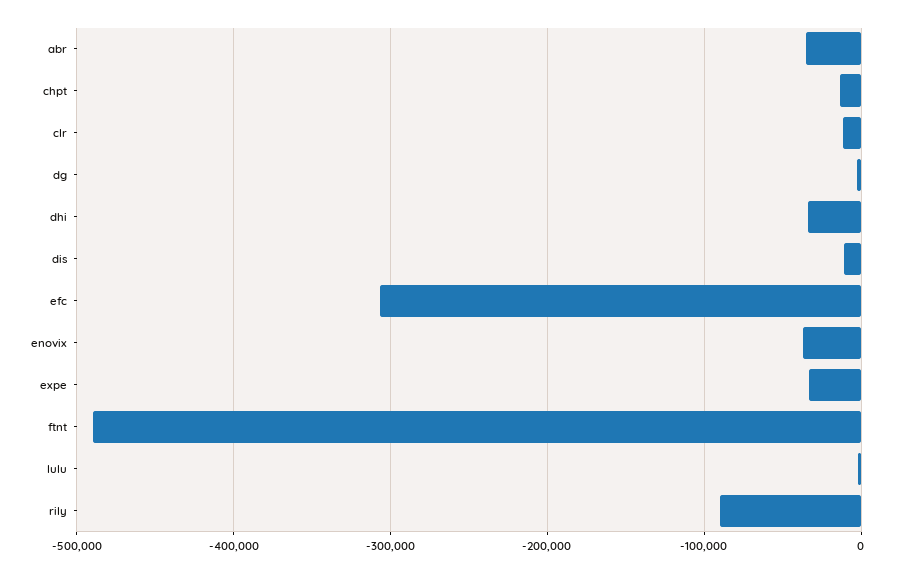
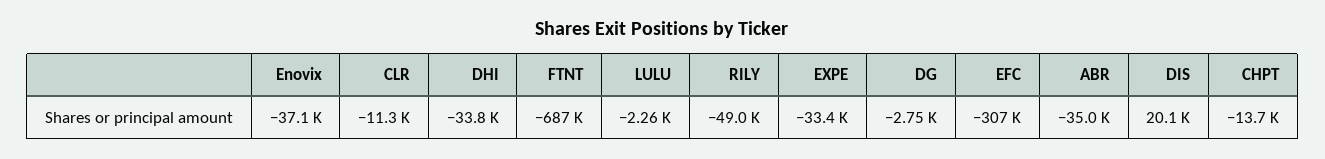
dis: -10000 -> 20100
ftnt: -490000 -> -687000
rily: -90000 -> -49000

